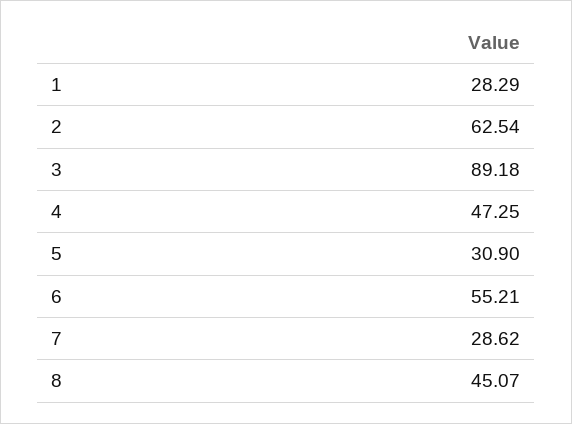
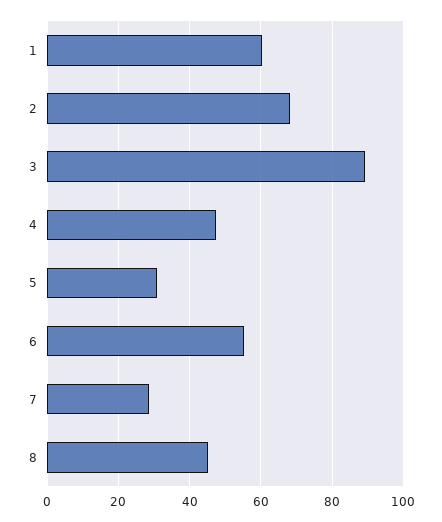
1: 28.29 -> 60
2: 62.54 -> 68

